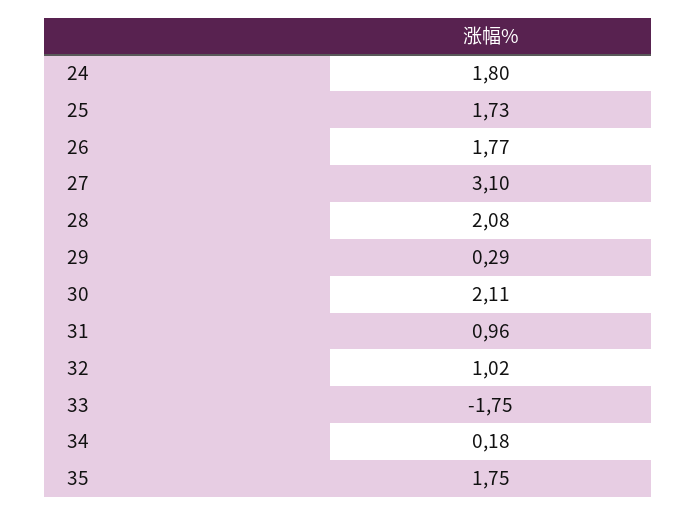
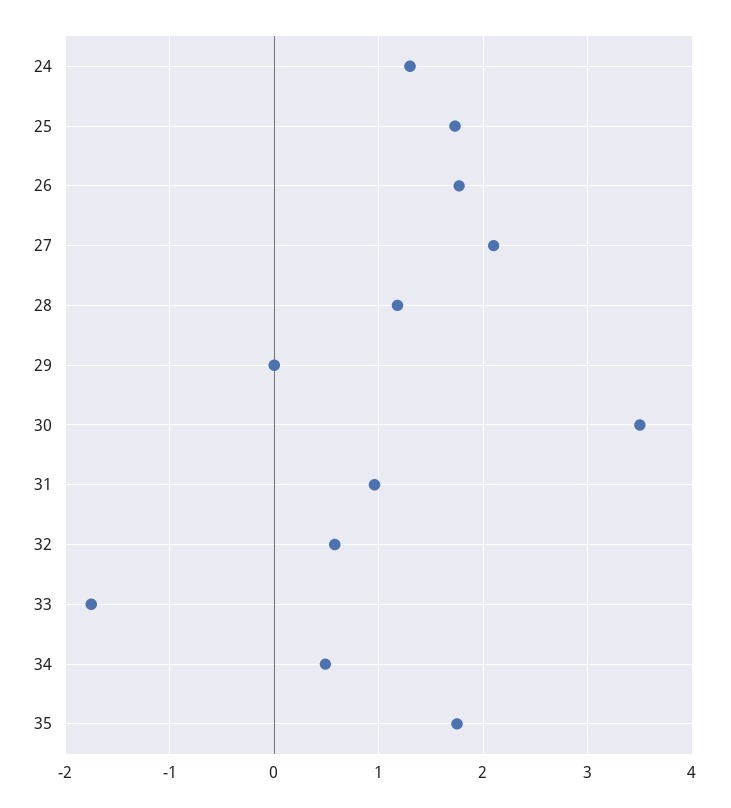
24: 1.8 -> 1.3
27: 3.1 -> 2.1
28: 2.08 -> 1.2
29: 0.29 -> 0
30: 2.11 -> 3.5
32: 1.02 -> 0.6
34: 0.18 -> 0.5

